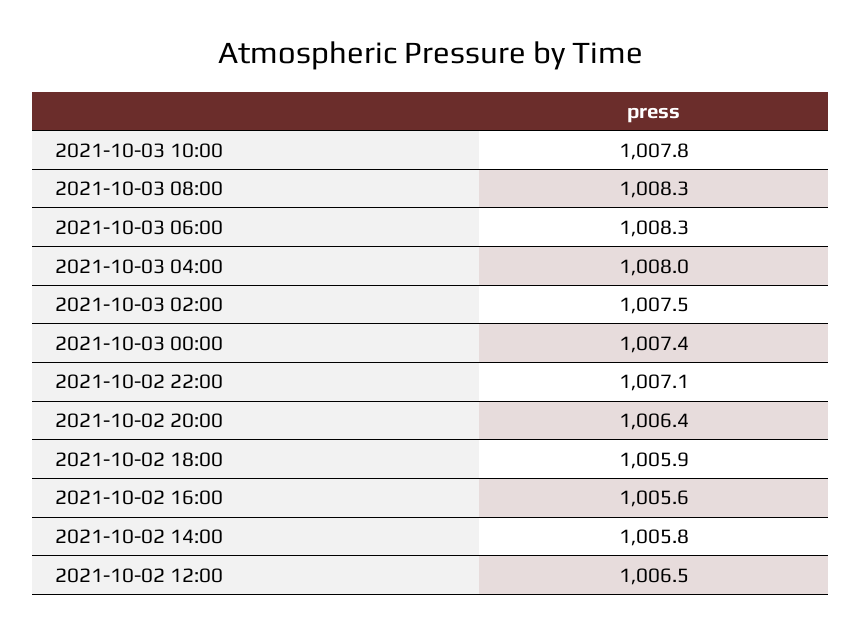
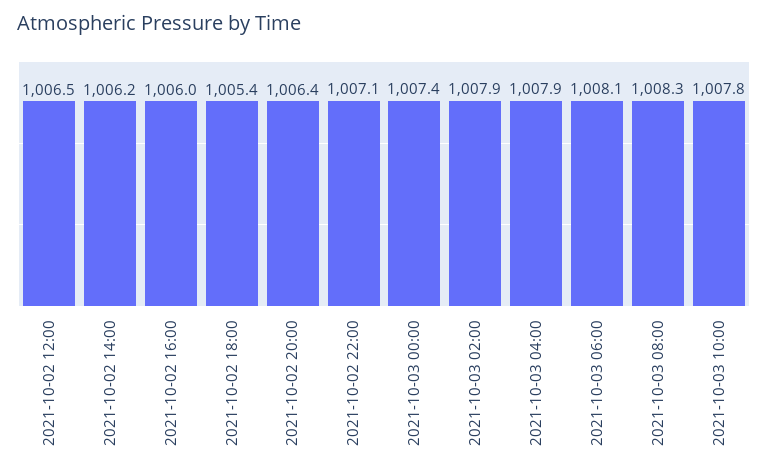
2021-10-03 06:00: 1008.3 -> 1008.1
2021-10-03 04:00: 1008 -> 1007.9
2021-10-03 02:00: 1007.5 -> 1007.9
2021-10-02 18:00: 1005.9 -> 1005.4
2021-10-02 16:00: 1005.6 -> 1006
2021-10-02 14:00: 1005.8 -> 1006.2

